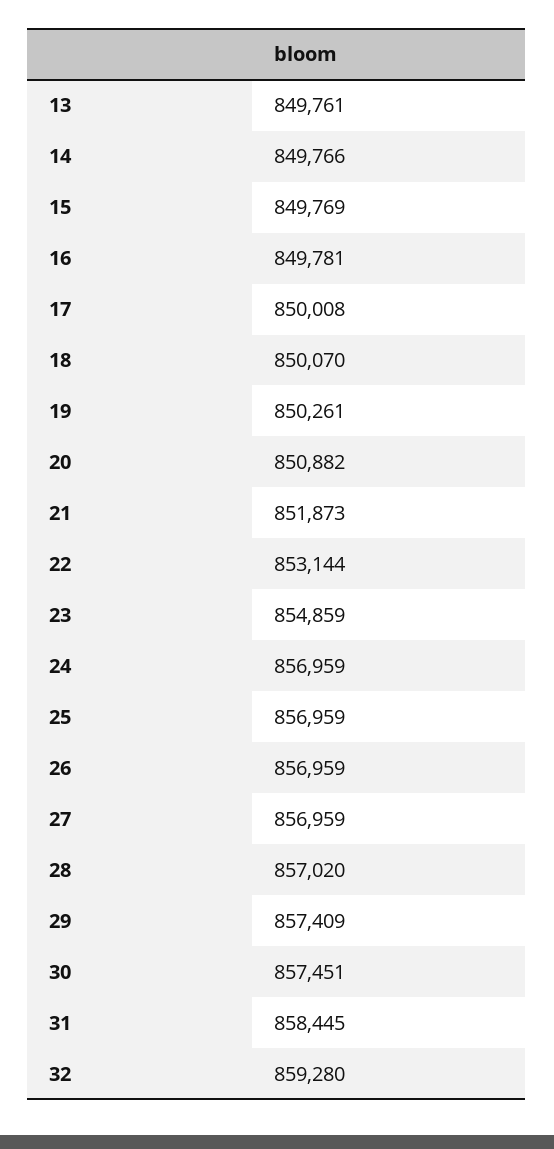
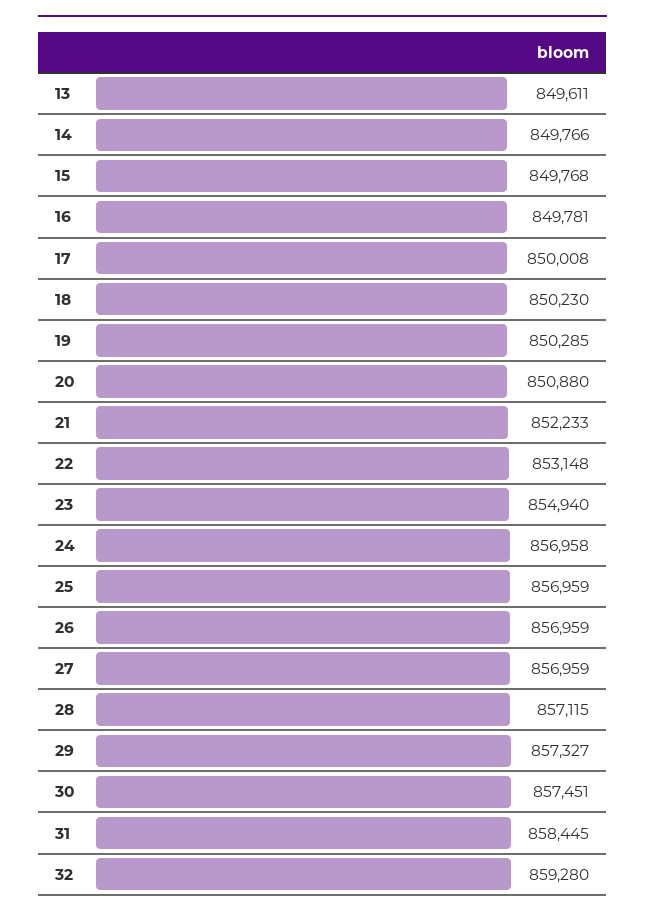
13: 849761 -> 849611
15: 849769 -> 849768
18: 850070 -> 850230
19: 850261 -> 850285
20: 850882 -> 850880
21: 851873 -> 852233
22: 853144 -> 853148
23: 854859 -> 854940
24: 856959 -> 856958
28: 857020 -> 857115
29: 857409 -> 857327

